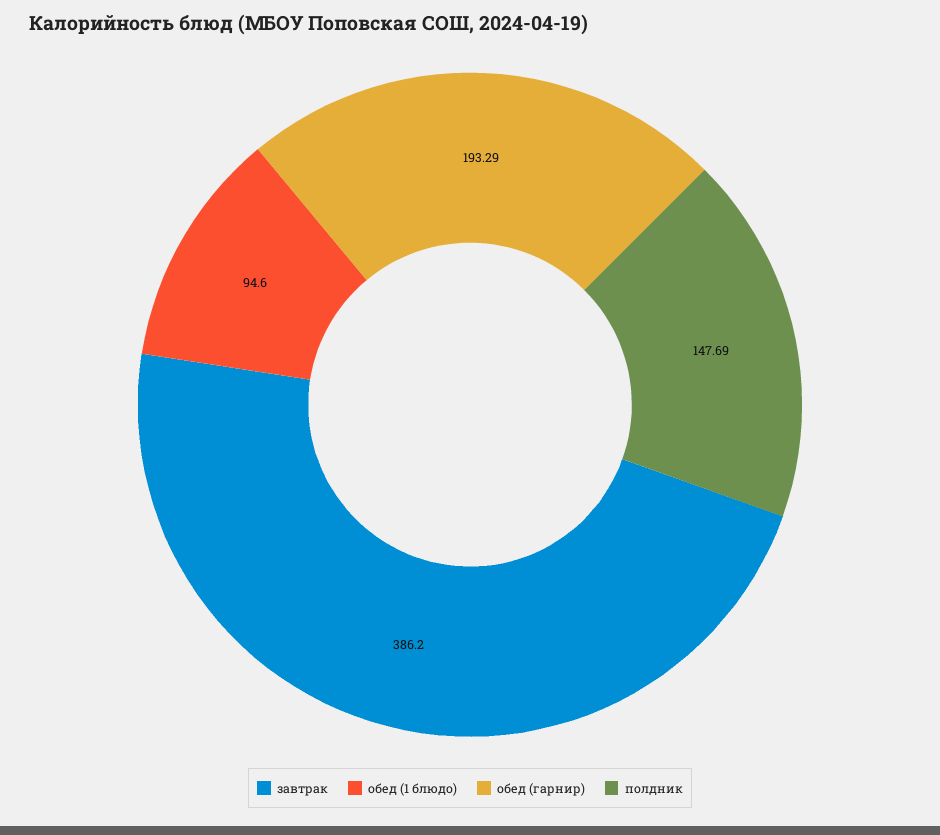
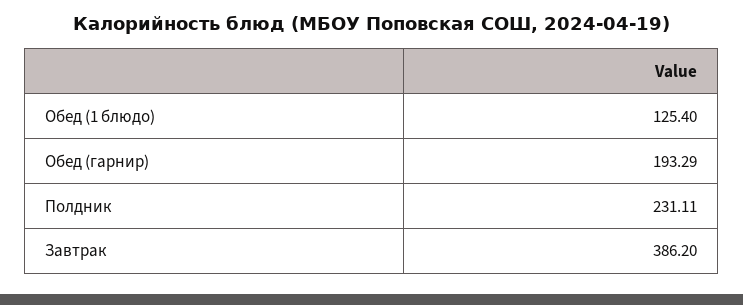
обед (1 блюдо): 94.6 -> 125.4
полдник: 147.69 -> 231.11

